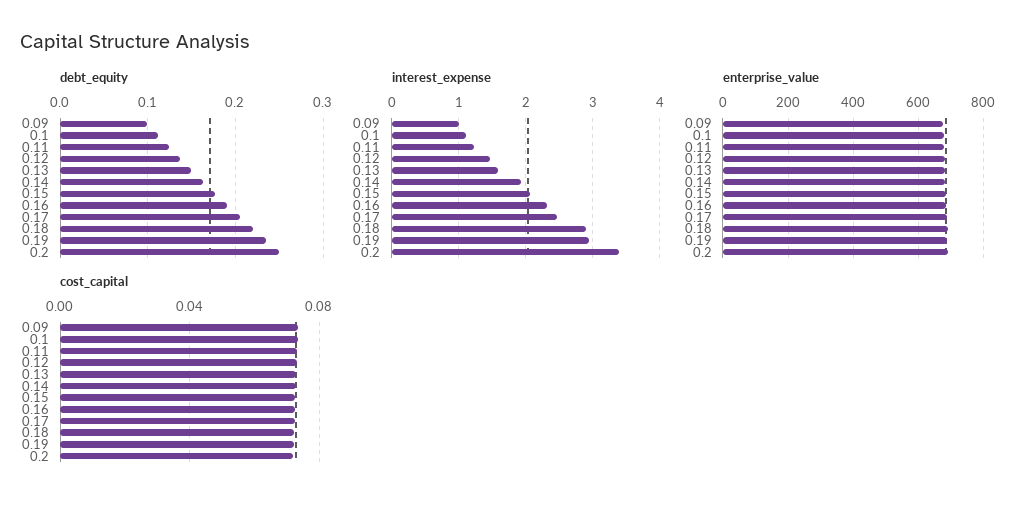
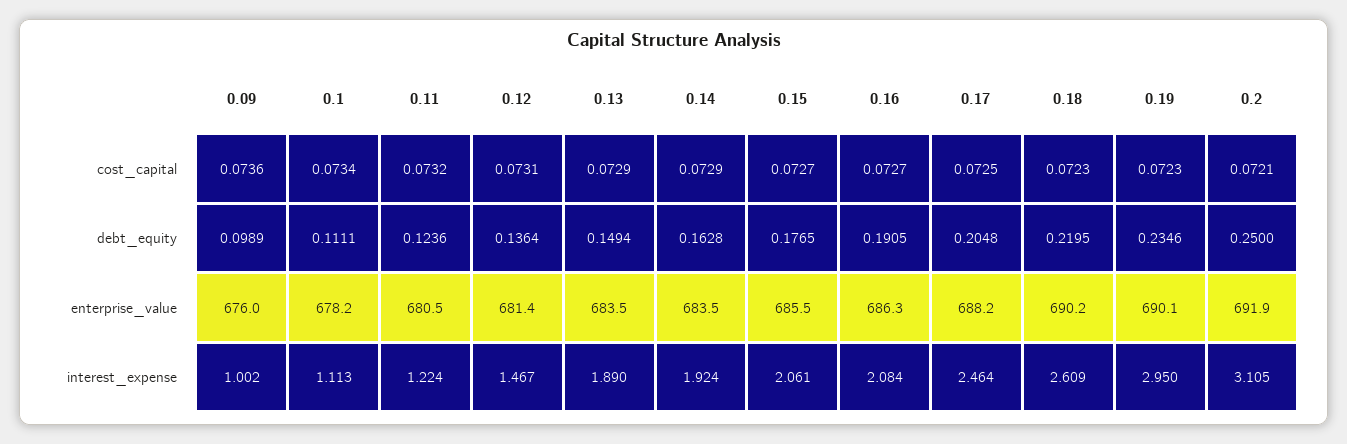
interest_expense, 0.13: 1.6 -> 1.89
interest_expense, 0.16: 2.3 -> 2.084
interest_expense, 0.18: 2.9 -> 2.609
interest_expense, 0.2: 3.4 -> 3.105

